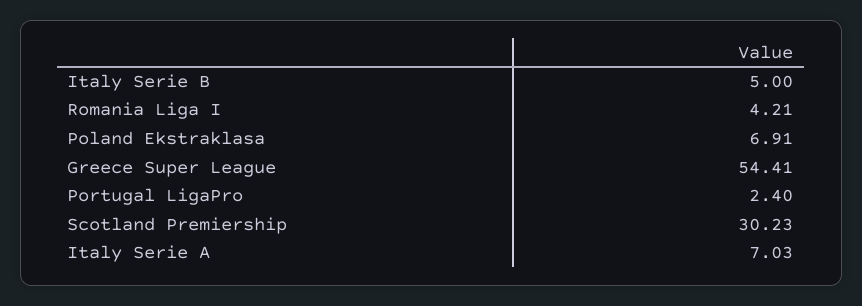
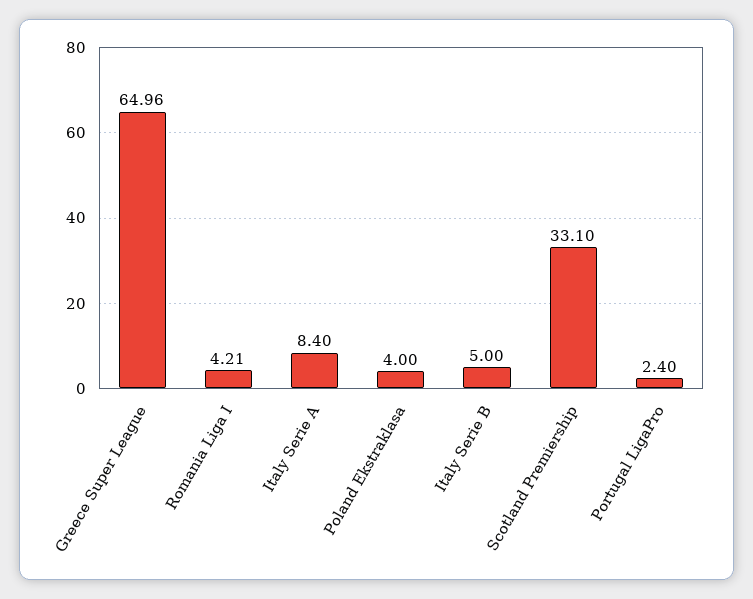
Poland Ekstraklasa: 6.91 -> 4
Greece Super League: 54.41 -> 64.96
Scotland Premiership: 30.23 -> 33.1
Italy Serie A: 7.03 -> 8.4

